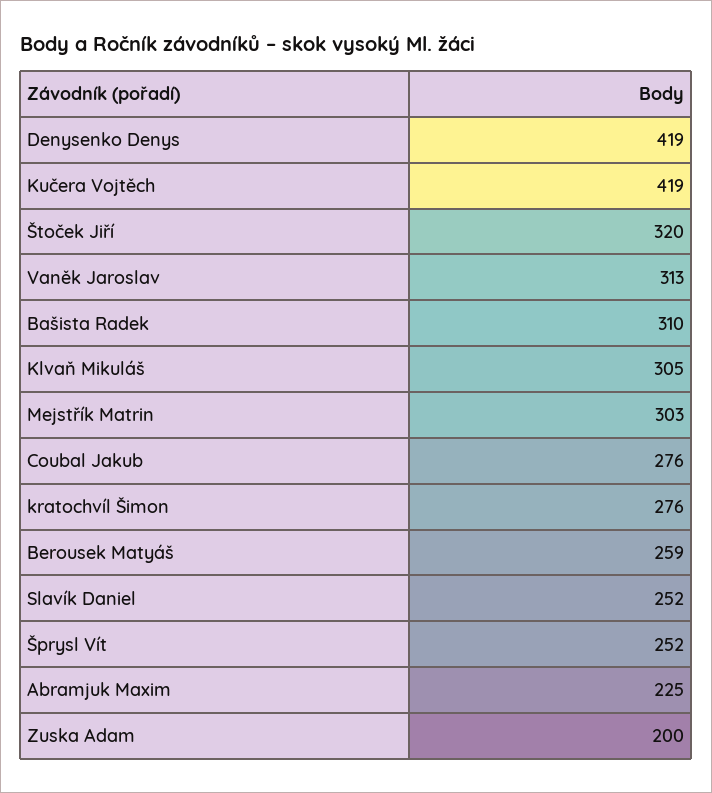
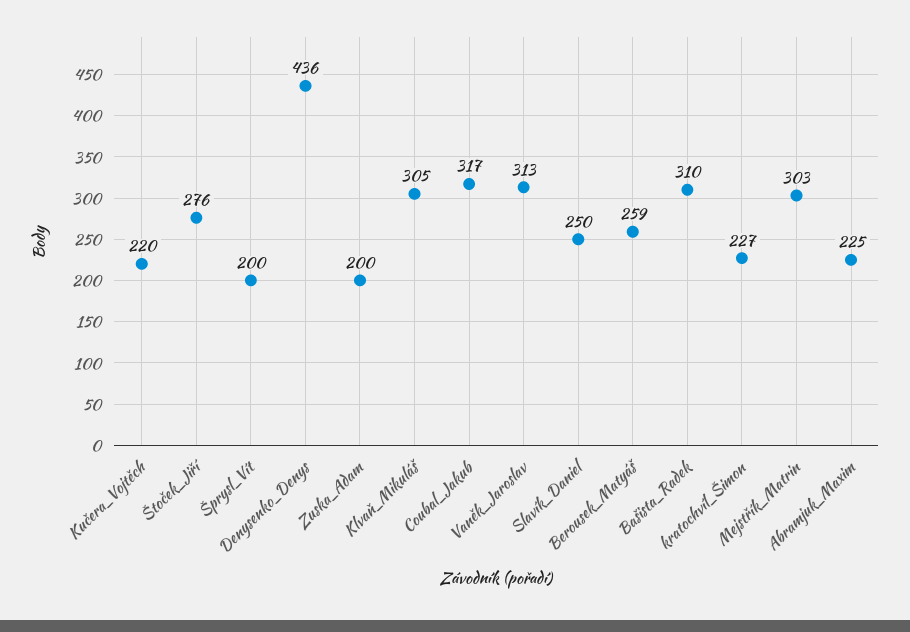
Denysenko Denys: 419 -> 436
Kučera Vojtěch: 419 -> 220
Štoček Jiří: 320 -> 276
Coubal Jakub: 276 -> 317
kratochvíl Šimon: 276 -> 227
Slavík Daniel: 252 -> 250
Šprysl Vít: 252 -> 200

